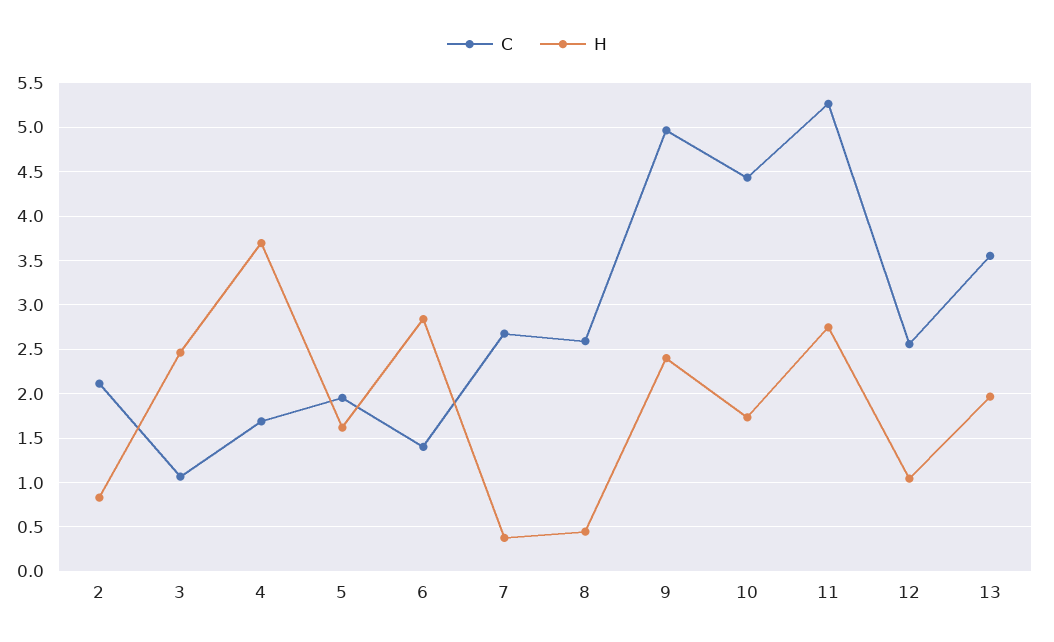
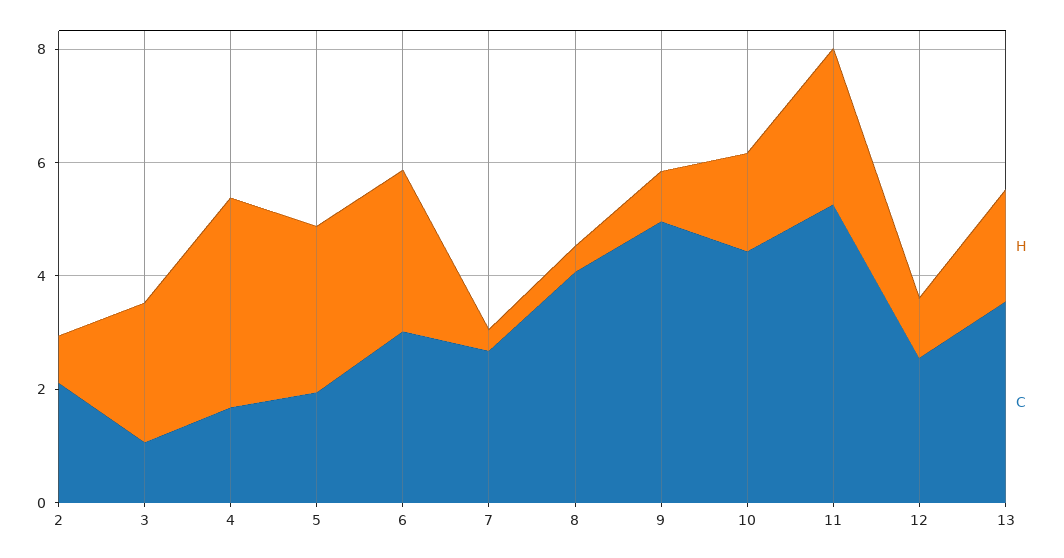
H, 5: 1.6 -> 3
C, 6: 1.4 -> 3
C, 8: 2.6 -> 4
H, 9: 2.4 -> 1

